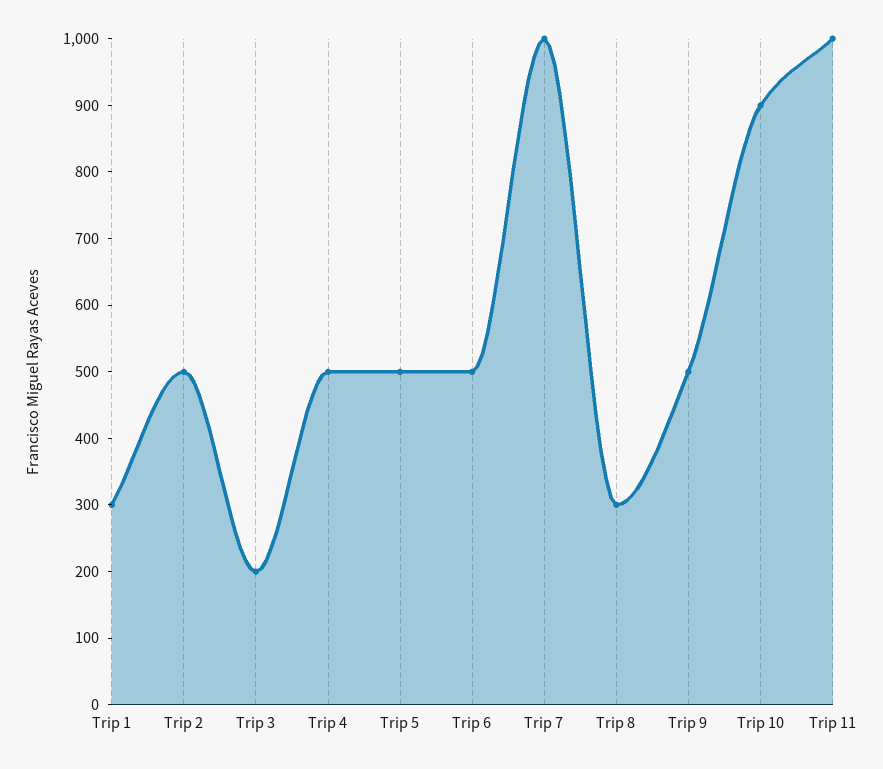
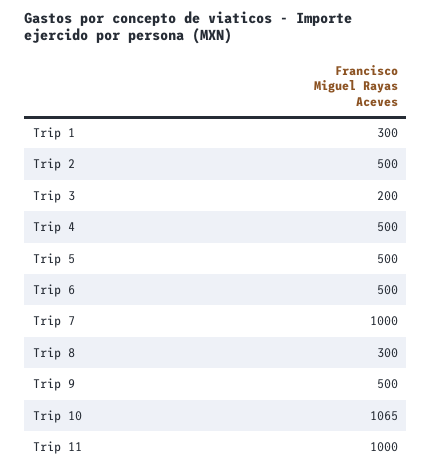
Trip 10: 900 -> 1065

